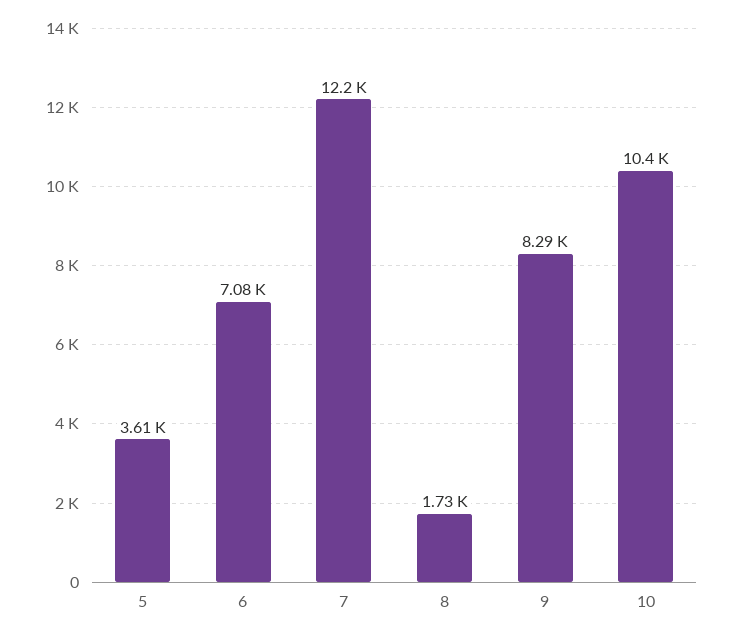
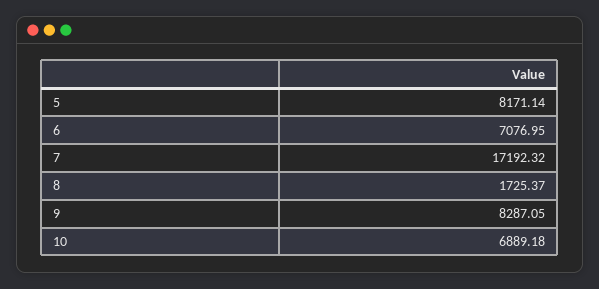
5: 3610 -> 8171.14
7: 12200 -> 17192.32
10: 10400 -> 6889.18

